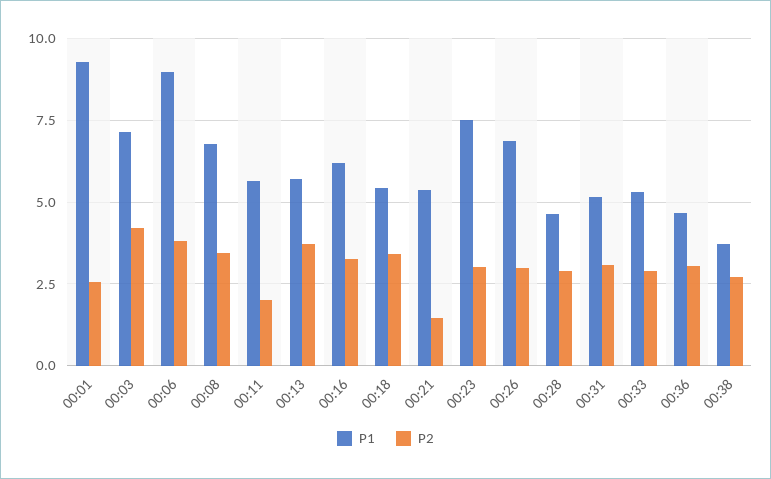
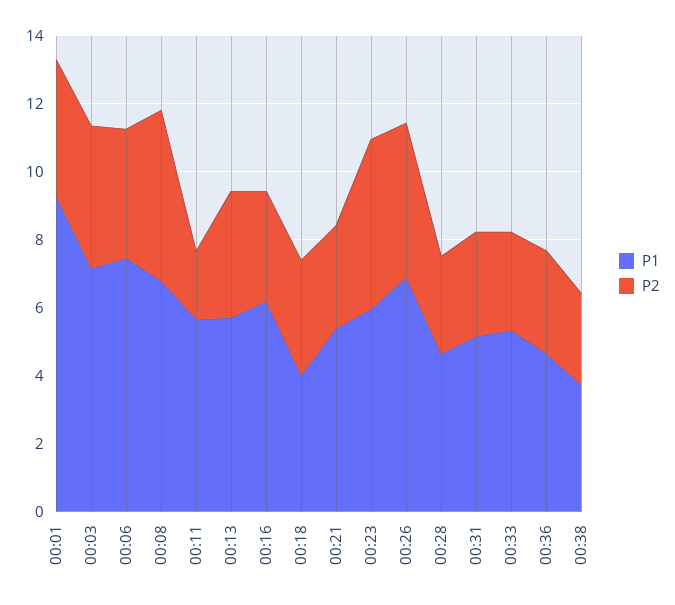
P2, 00:01: 2.5 -> 4
P1, 00:06: 9 -> 7.5
P2, 00:08: 3.5 -> 5
P1, 00:18: 5.5 -> 4
P2, 00:21: 1.5 -> 3
P1, 00:23: 7.5 -> 6
P2, 00:23: 3 -> 5
P2, 00:26: 3 -> 4.5

